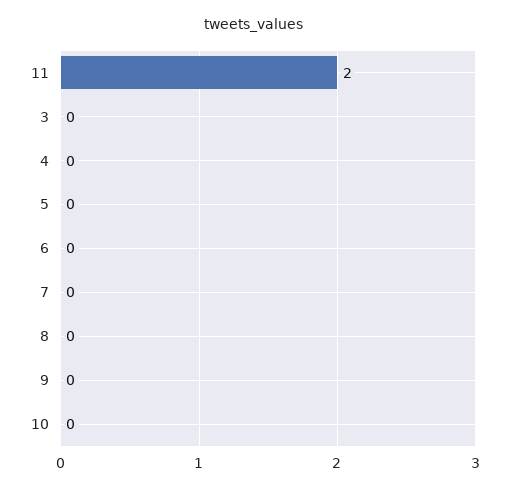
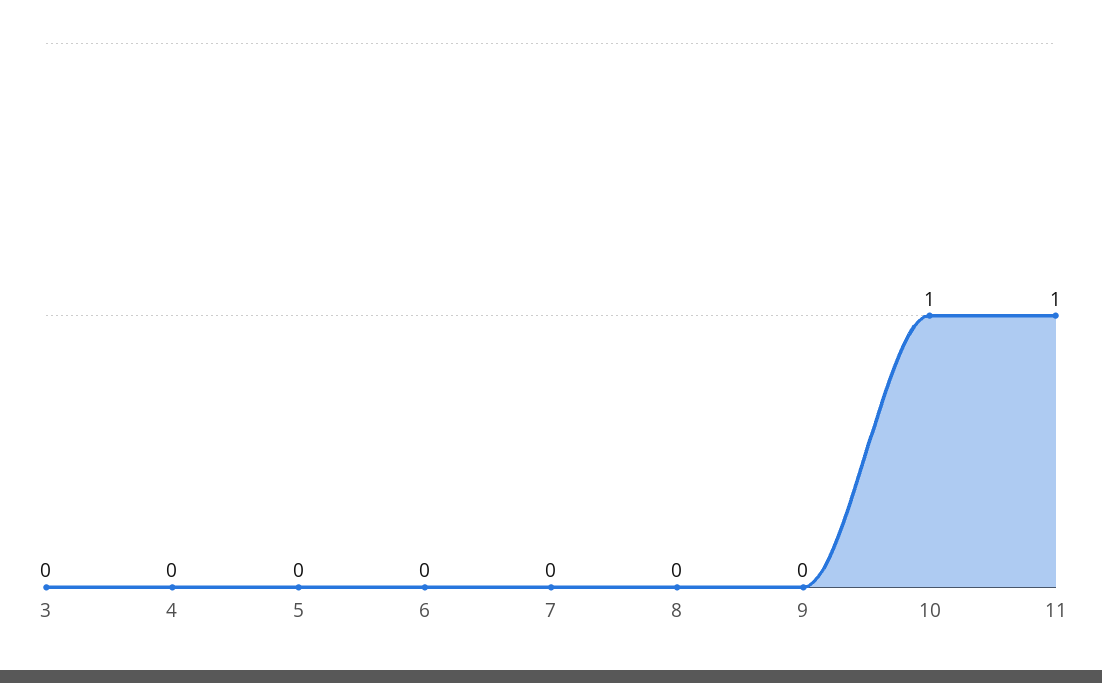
11: 2 -> 1
10: 0 -> 1

